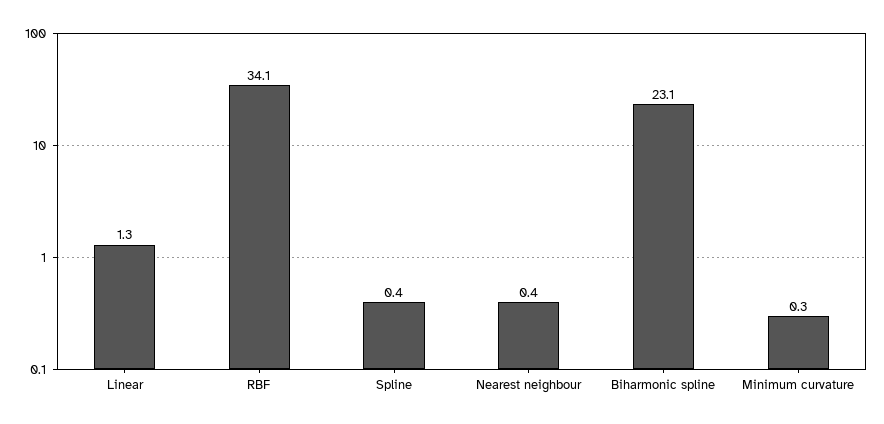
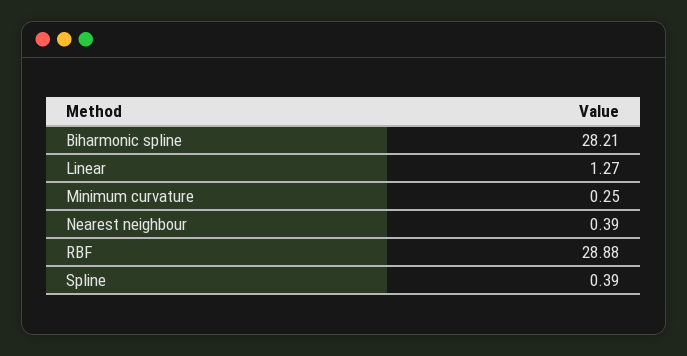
RBF: 34.1 -> 28.88
Biharmonic spline: 23.1 -> 28.21

